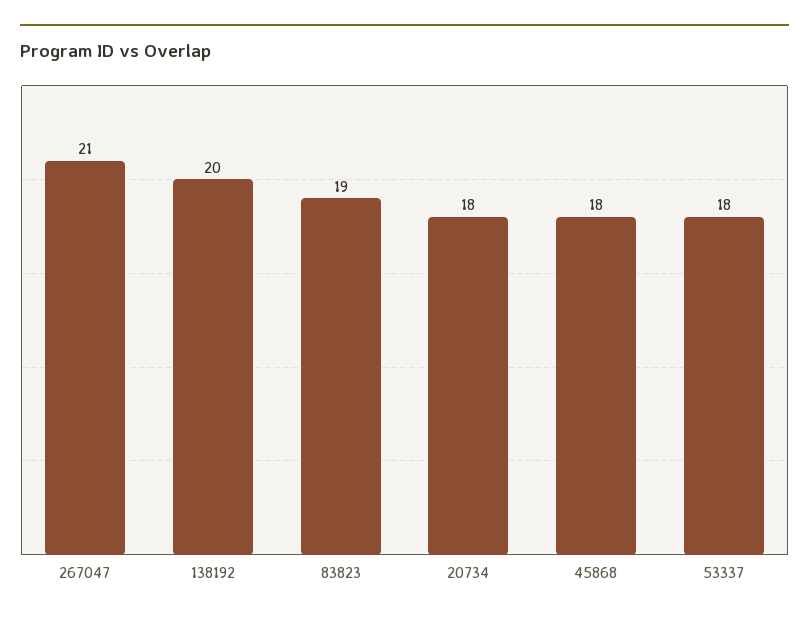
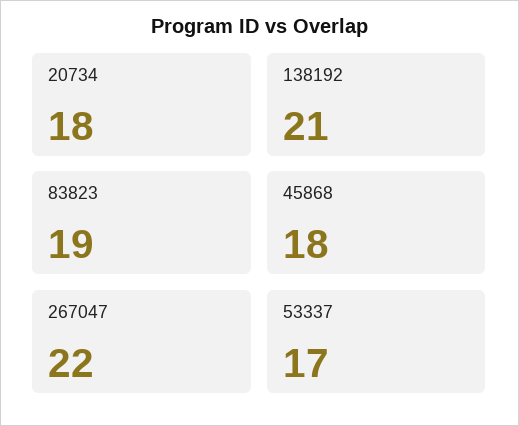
267047: 21 -> 22
138192: 20 -> 21
53337: 18 -> 17

